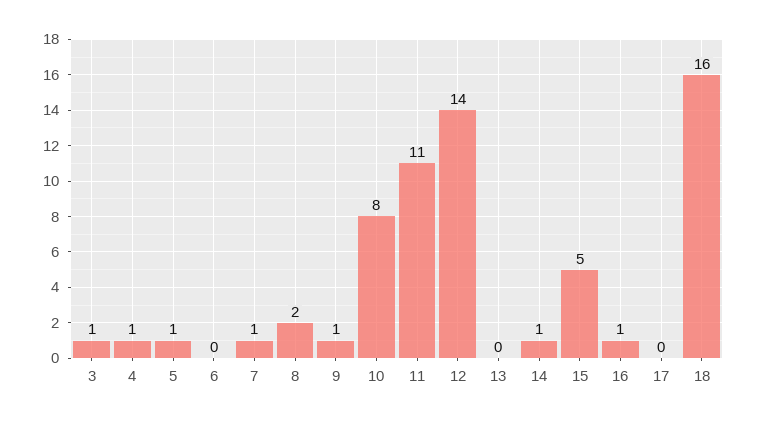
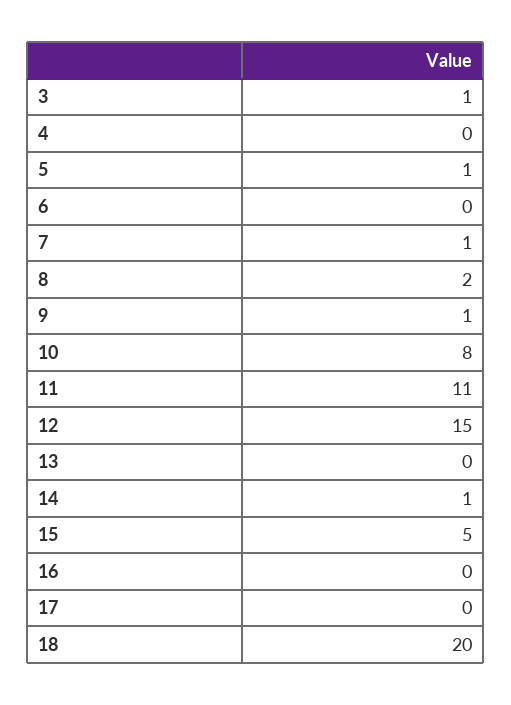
4: 1 -> 0
12: 14 -> 15
16: 1 -> 0
18: 16 -> 20

